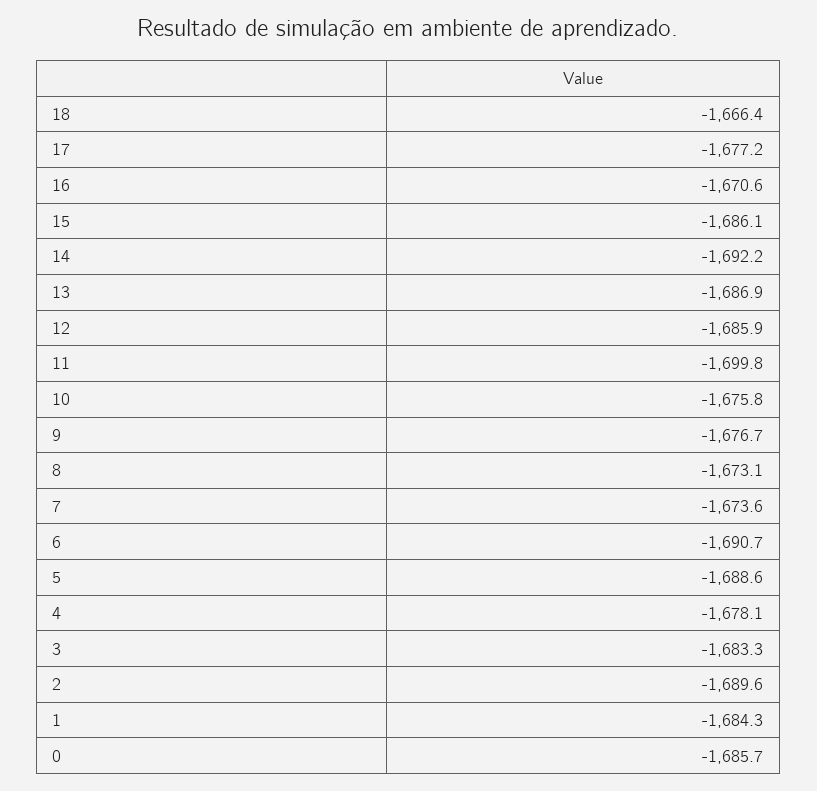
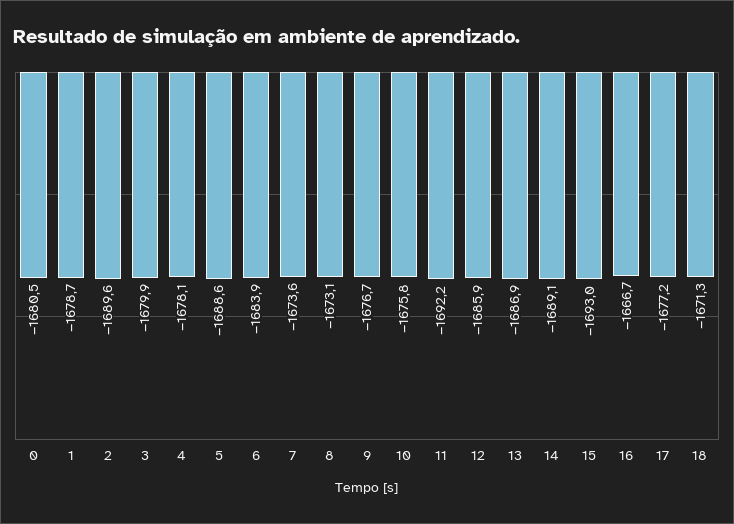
18: -1666.4 -> -1671.3
16: -1670.6 -> -1666.7
15: -1686.1 -> -1693
14: -1692.2 -> -1689.1
11: -1699.8 -> -1692.2
6: -1690.7 -> -1683.9
3: -1683.3 -> -1679.9
1: -1684.3 -> -1678.7
0: -1685.7 -> -1680.5

